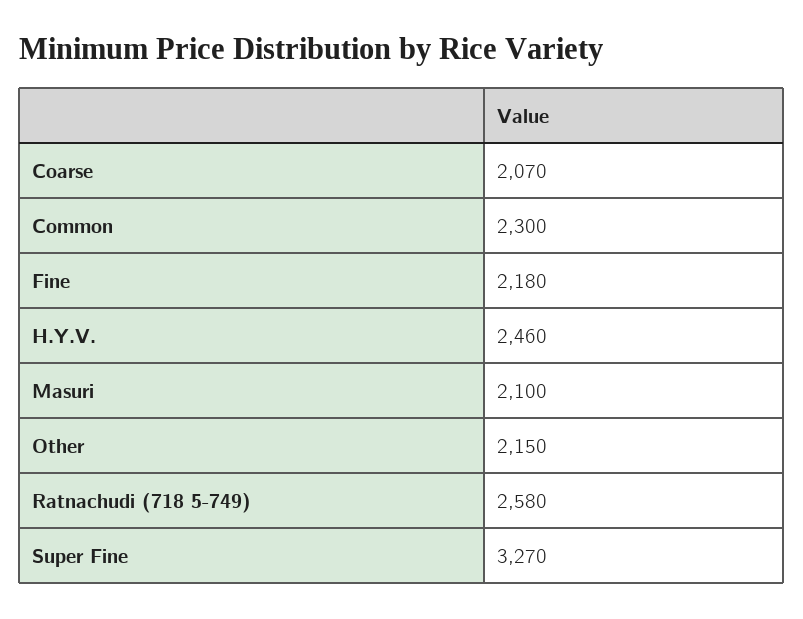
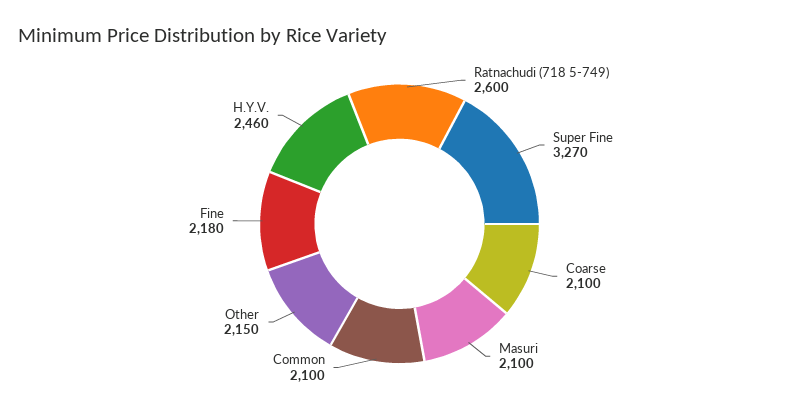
Coarse: 2070 -> 2100
Common: 2300 -> 2100
Ratnachudi (718 5-749): 2580 -> 2600

